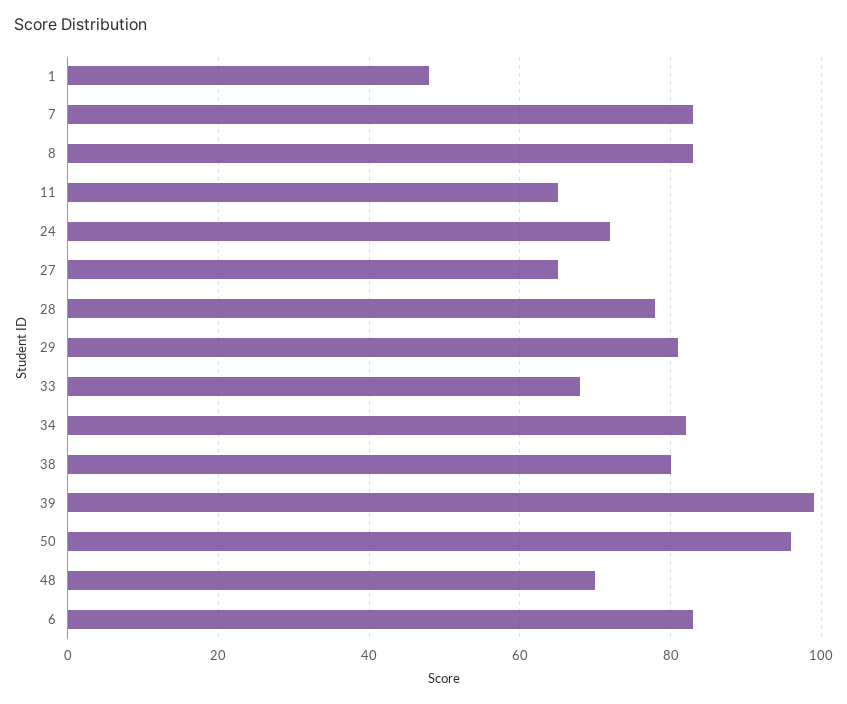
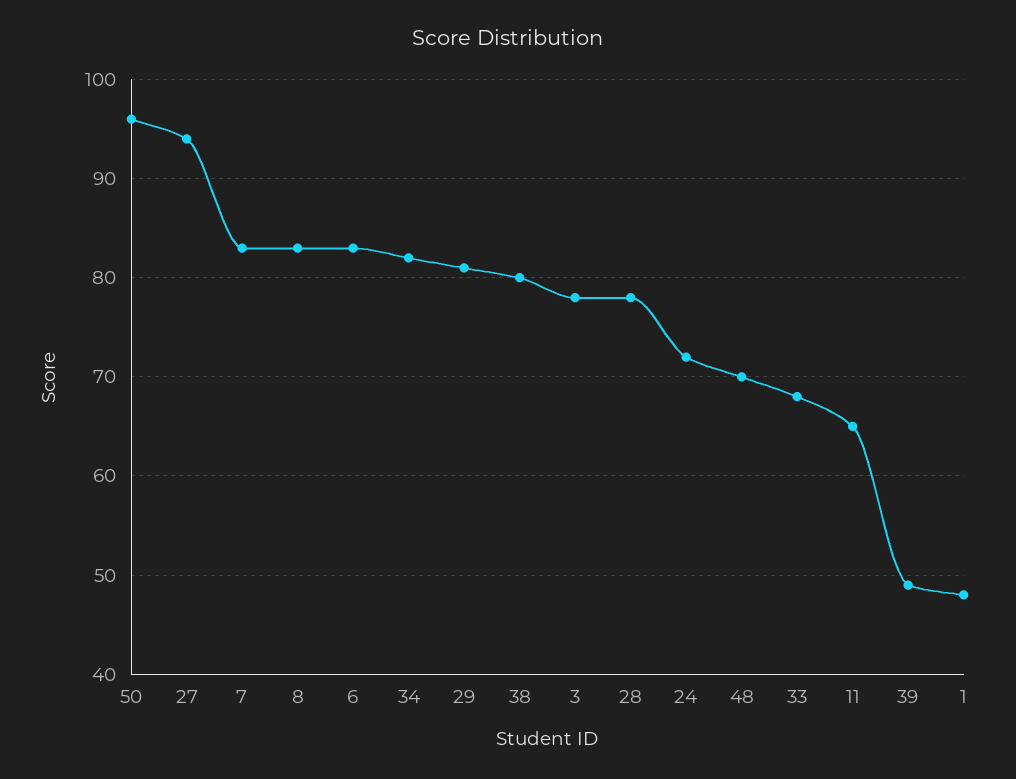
27: 65 -> 94
39: 100 -> 49
3: none -> 78

